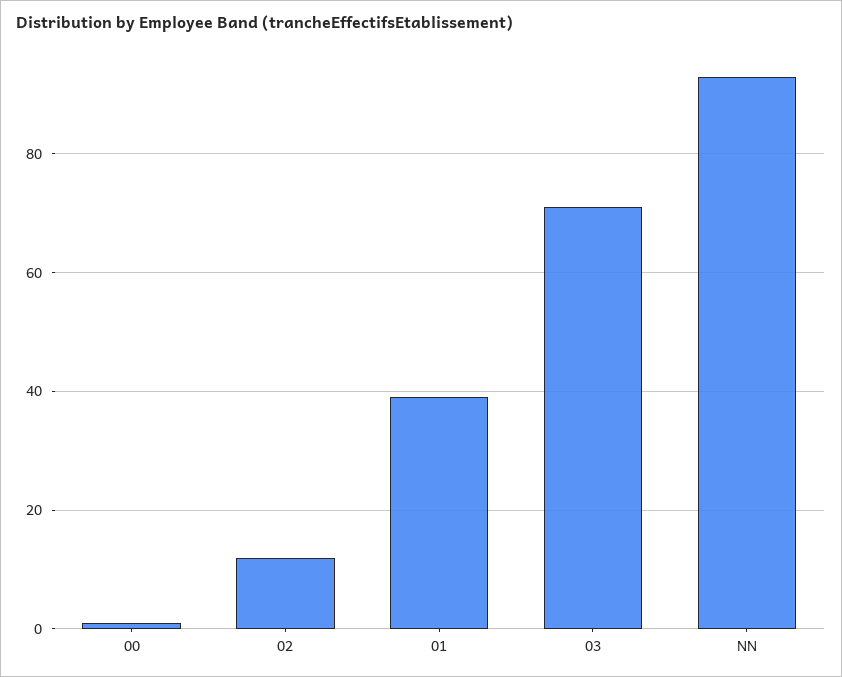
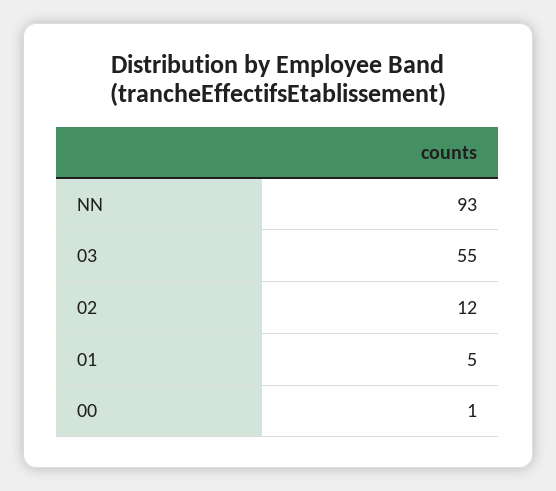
01: 40 -> 5
03: 70 -> 55

